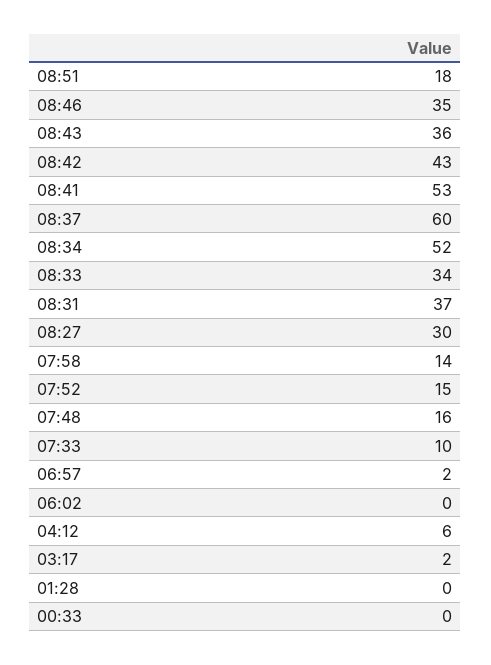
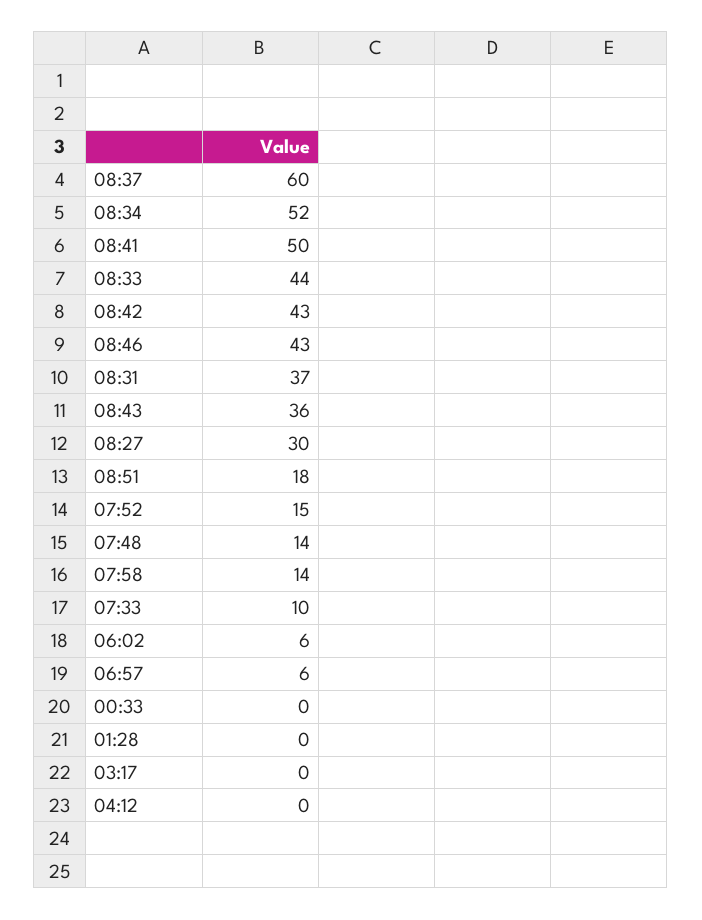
08:46: 35 -> 43
08:41: 53 -> 50
08:33: 34 -> 44
07:48: 16 -> 14
06:57: 2 -> 6
06:02: 0 -> 6
04:12: 6 -> 0
03:17: 2 -> 0

